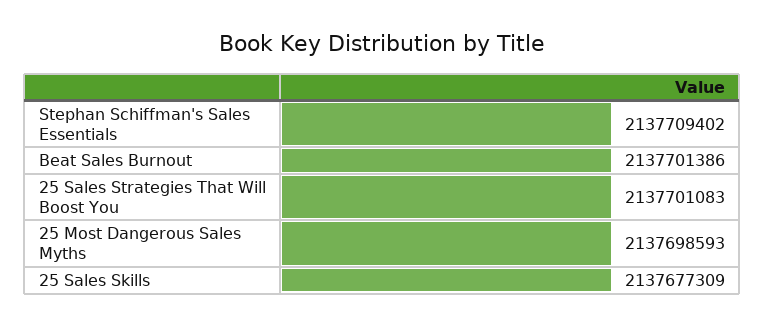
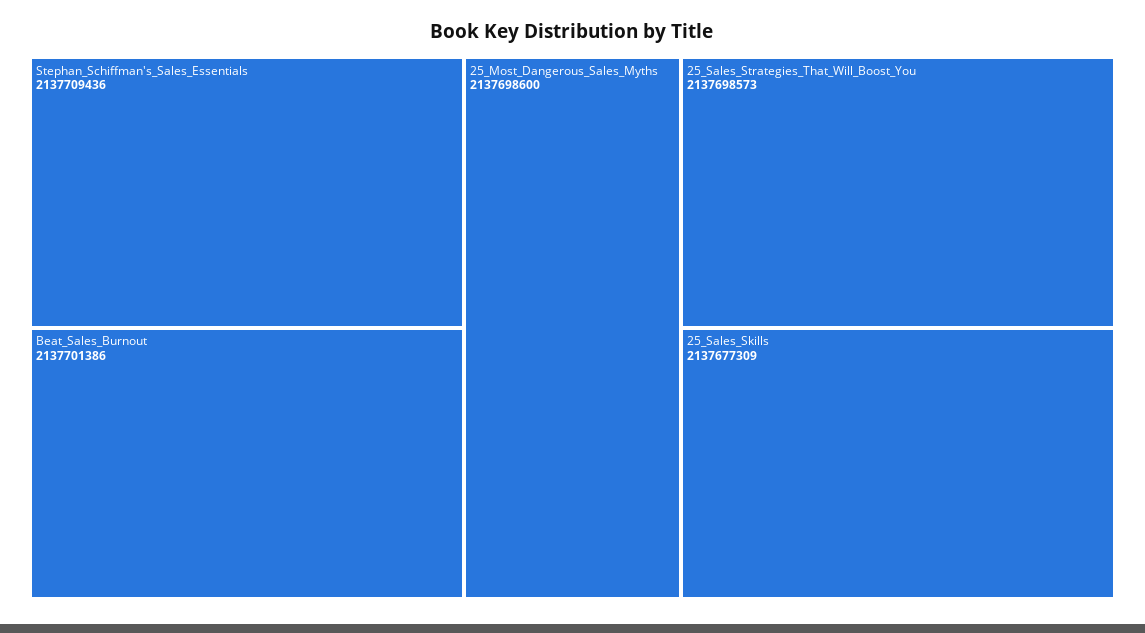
Stephan Schiffman's Sales Essentials: 2137709402 -> 2137709436
25 Sales Strategies That Will Boost You: 2137701083 -> 2137698573
25 Most Dangerous Sales Myths: 2137698593 -> 2137698600

